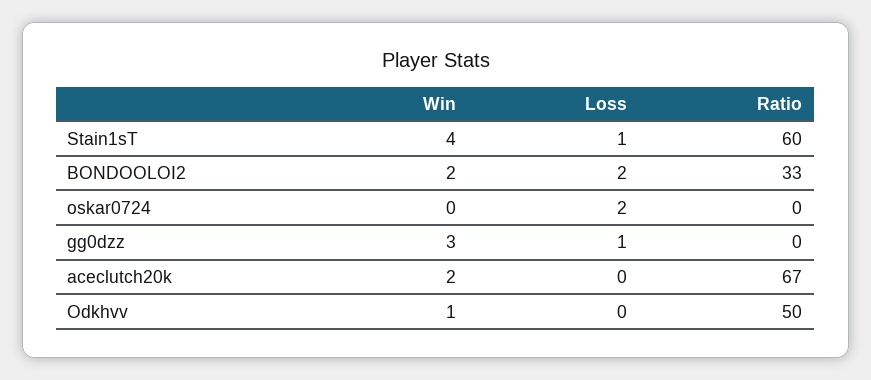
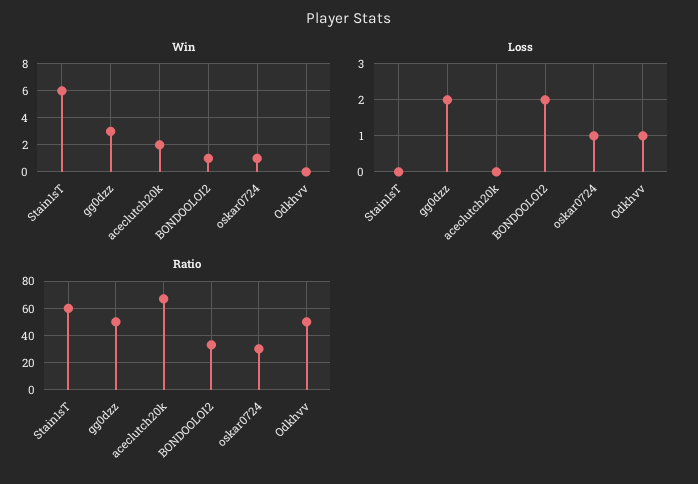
Win, Stain1sT: 4 -> 6
Loss, Stain1sT: 1 -> 0
Win, BONDOOLOI2: 2 -> 1
Win, oskar0724: 0 -> 1
Loss, oskar0724: 2 -> 1
Ratio, oskar0724: 0 -> 30
Loss, gg0dzz: 1 -> 2
Ratio, gg0dzz: 0 -> 50
Win, Odkhvv: 1 -> 0
Loss, Odkhvv: 0 -> 1

